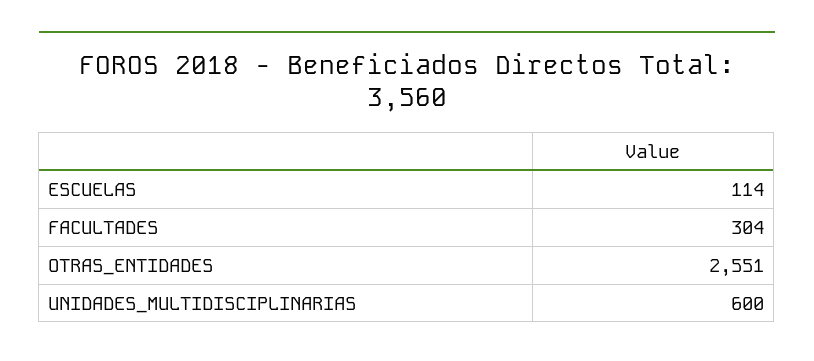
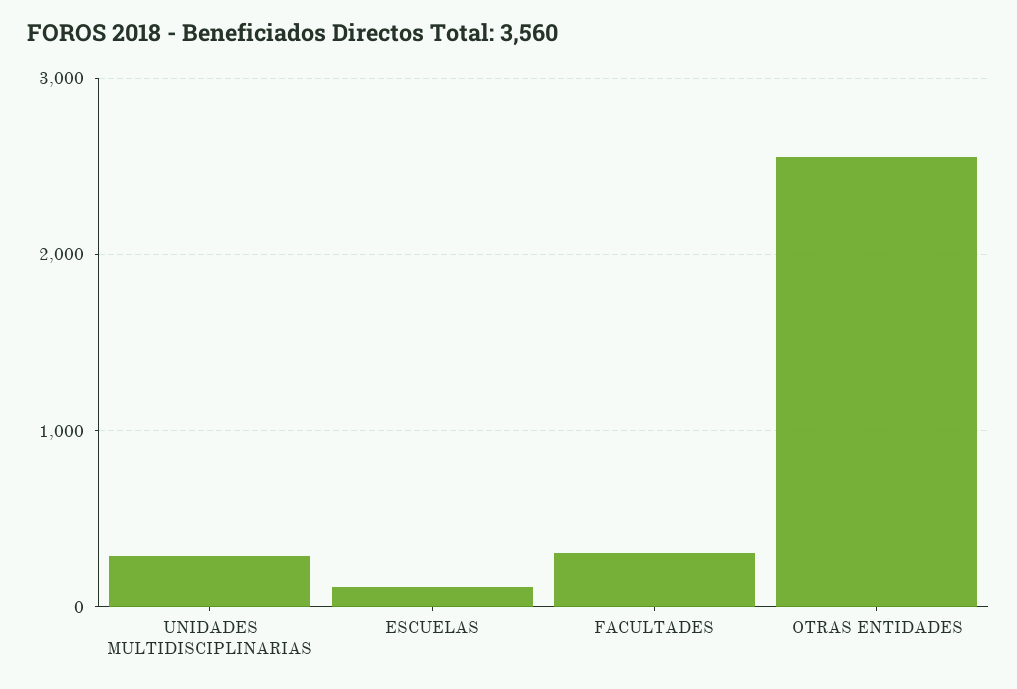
UNIDADES_MULTIDISCIPLINARIAS: 600 -> 300

